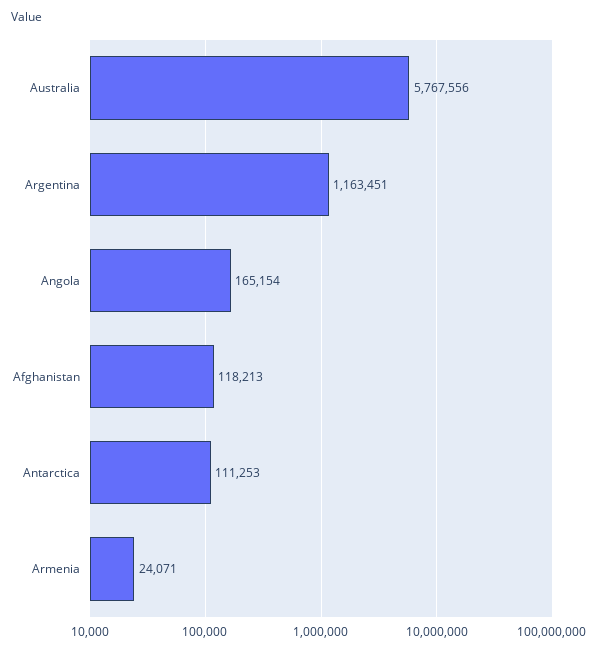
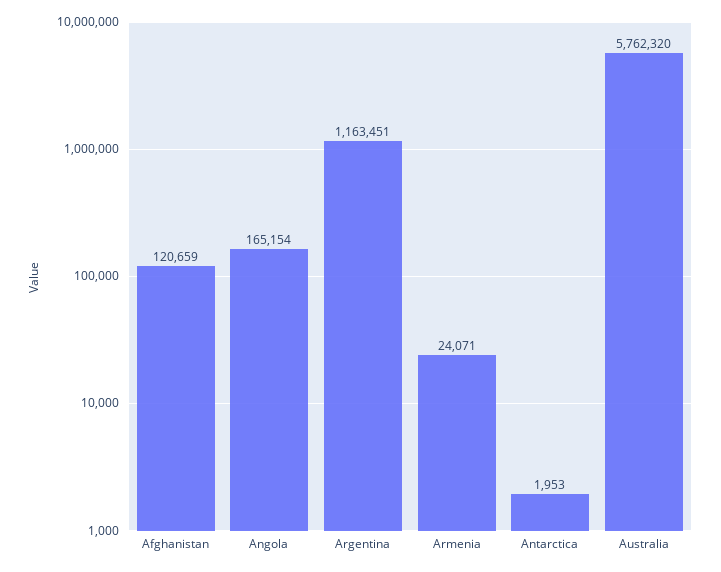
Australia: 5767556 -> 5762320
Afghanistan: 118213 -> 120659
Antarctica: 111253 -> 1953

